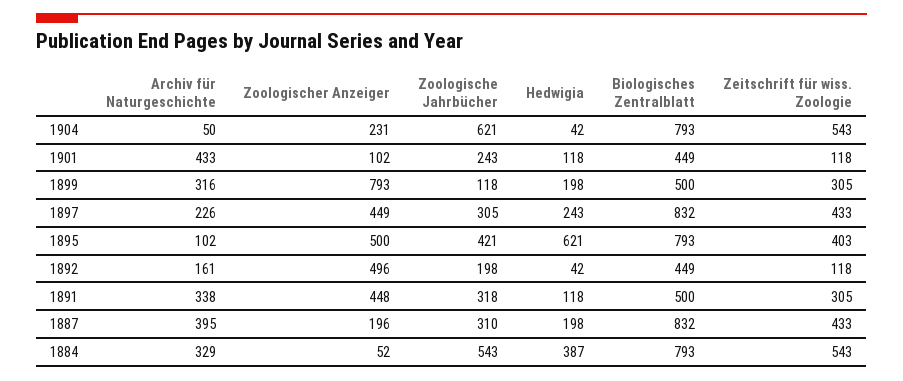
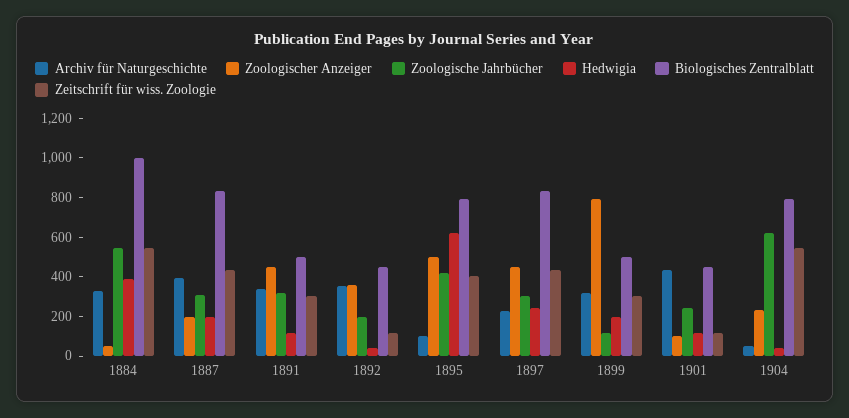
Archiv für Naturgeschichte, 1892: 161 -> 350
Zoologischer Anzeiger, 1892: 496 -> 350
Biologisches Zentralblatt, 1884: 793 -> 1000

